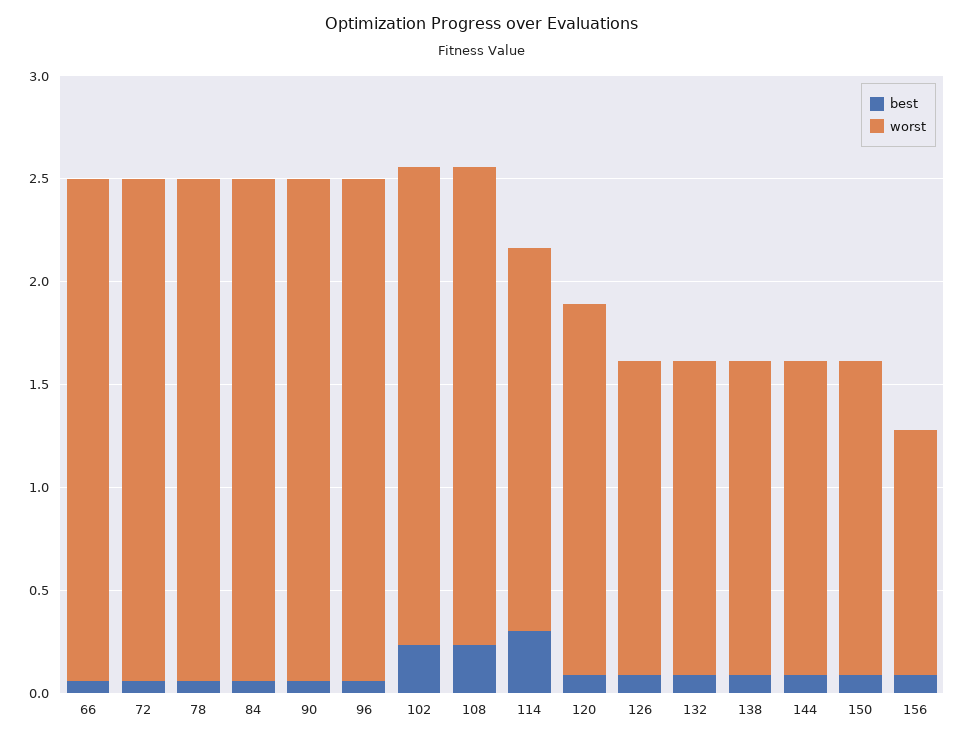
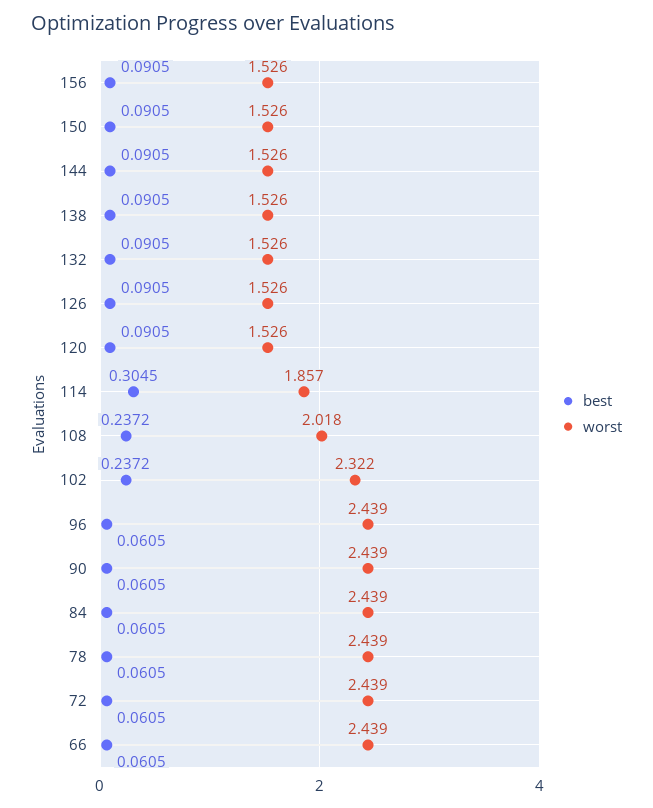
worst, 108: 2.3 -> 2.018
worst, 120: 1.8 -> 1.526
worst, 156: 1.2 -> 1.526

